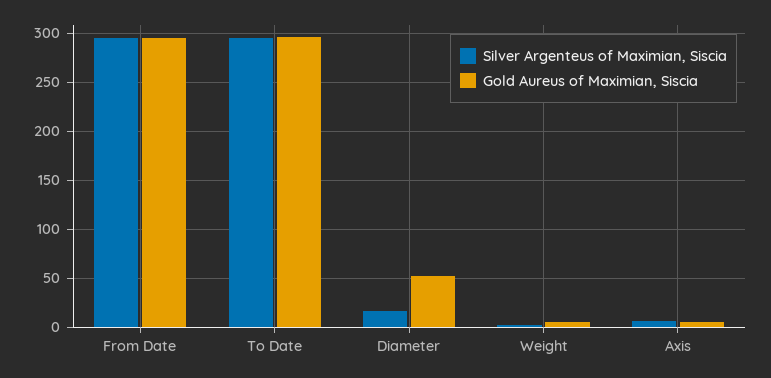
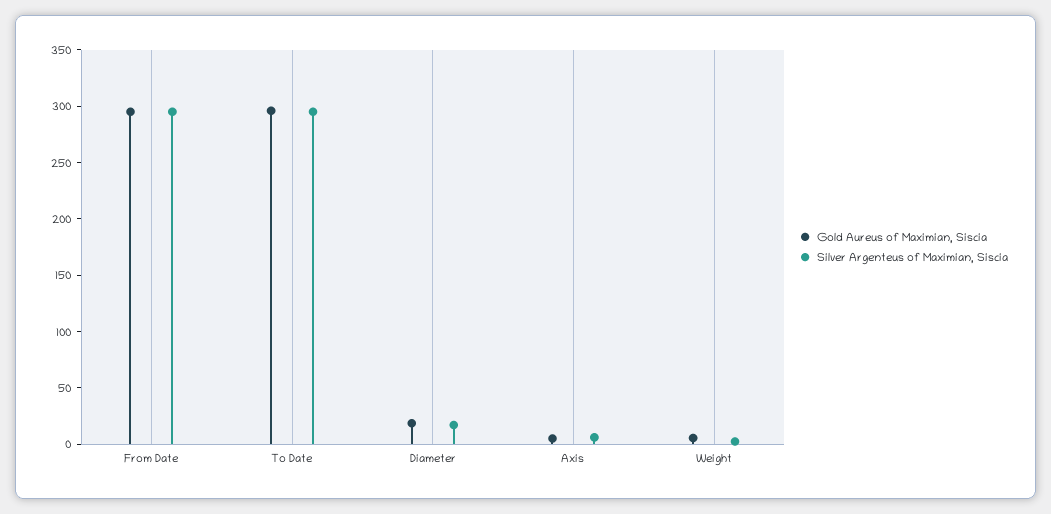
Gold Aureus of Maximian, Siscia, Diameter: 50 -> 20

